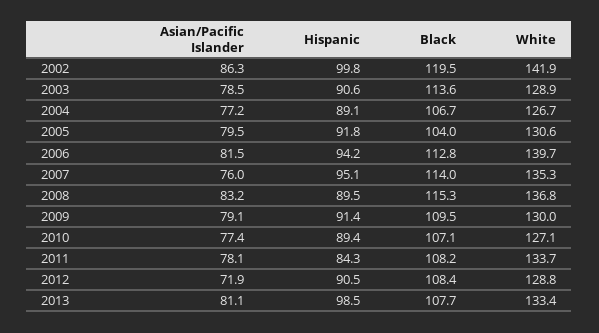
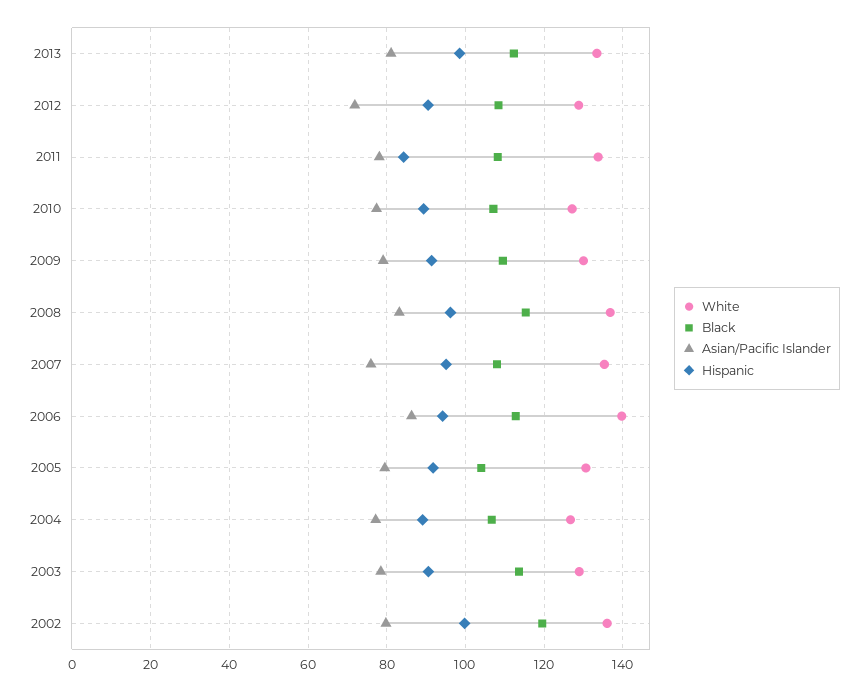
Asian/Pacific Islander, 2002: 86.3 -> 80
White, 2002: 141.9 -> 136
Asian/Pacific Islander, 2006: 81.5 -> 86
Black, 2007: 114 -> 108
Hispanic, 2008: 89.5 -> 96
Black, 2013: 107.7 -> 112

